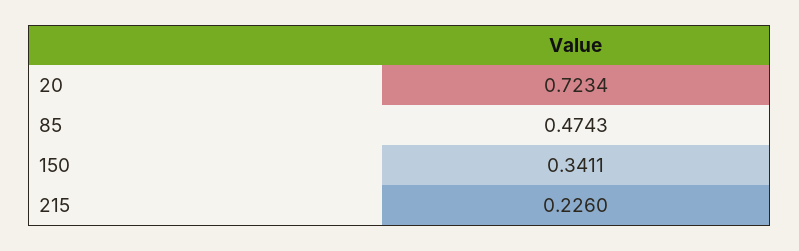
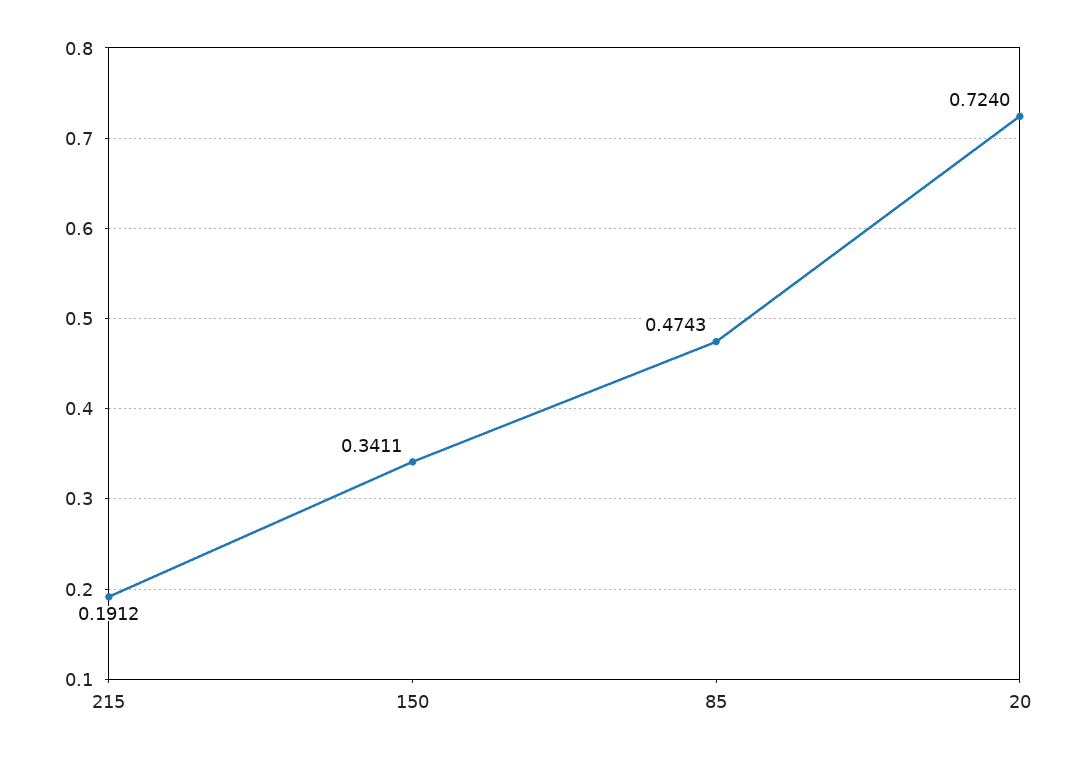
20: 0.7234 -> 0.724
215: 0.226 -> 0.1912

